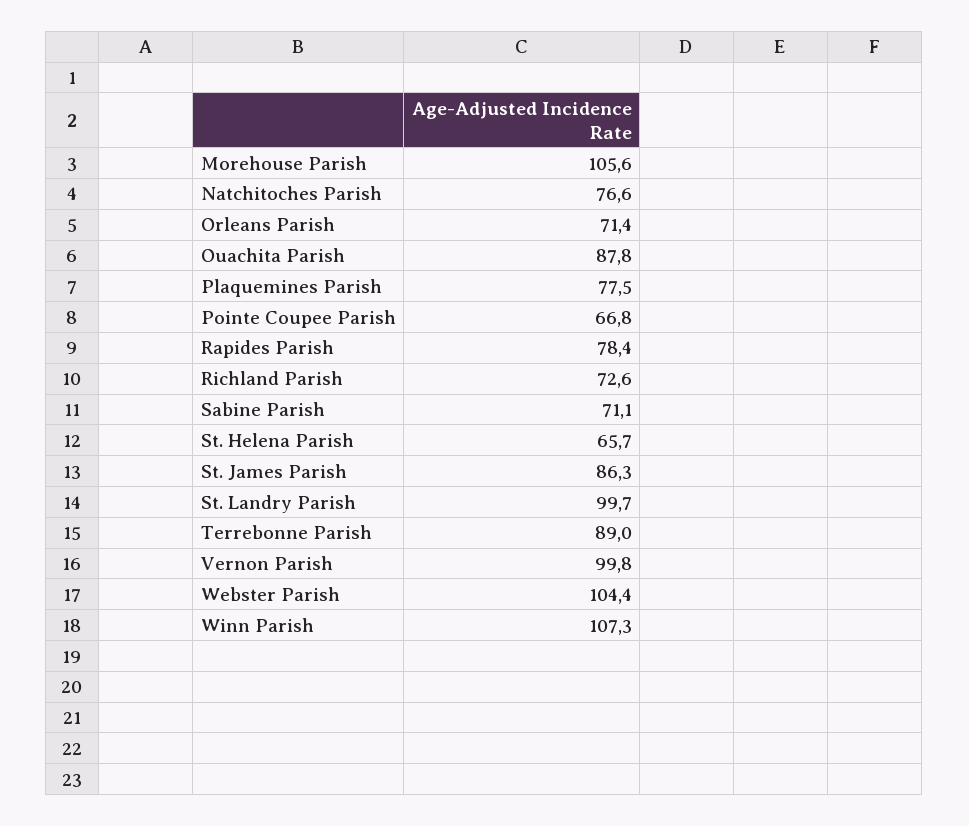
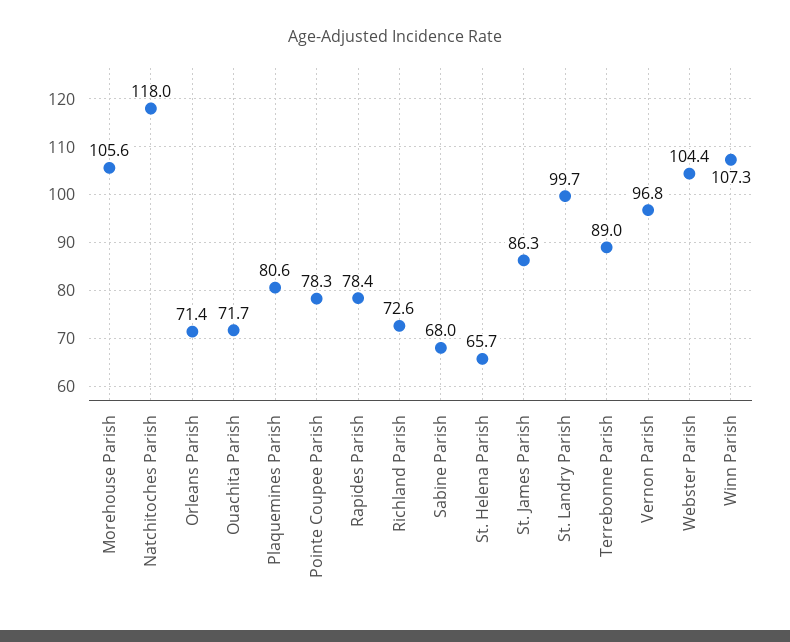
Natchitoches Parish: 76.6 -> 118
Ouachita Parish: 87.8 -> 71.7
Plaquemines Parish: 77.5 -> 80.6
Pointe Coupee Parish: 66.8 -> 78.3
Sabine Parish: 71.1 -> 68
Vernon Parish: 99.8 -> 96.8

